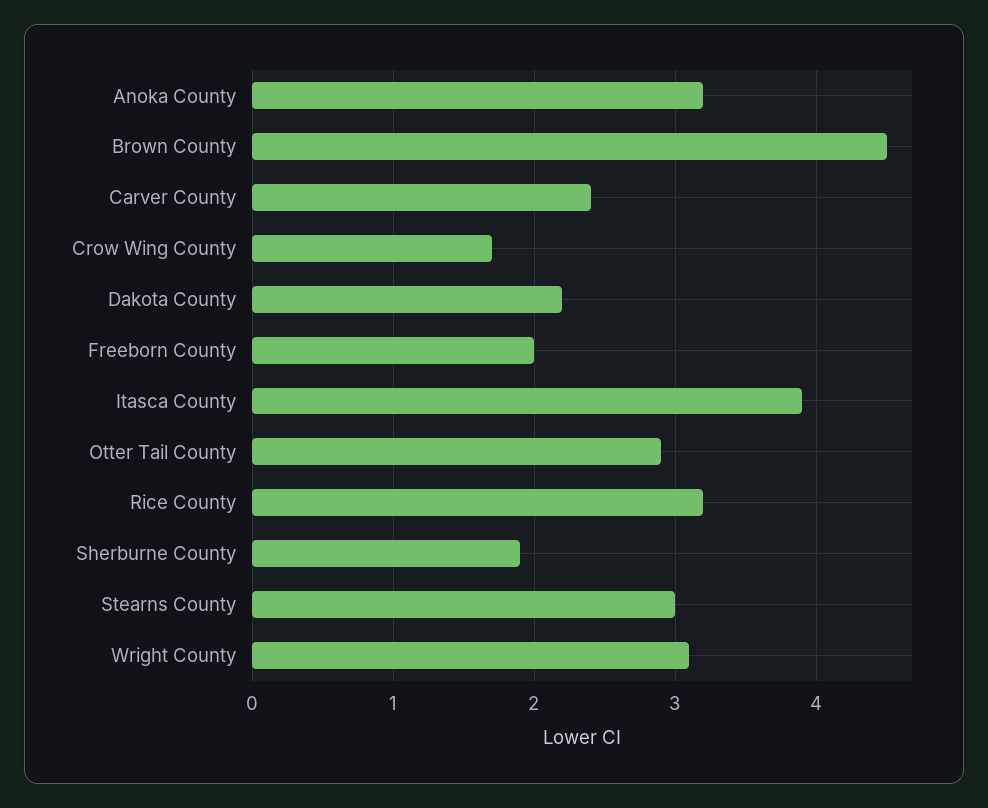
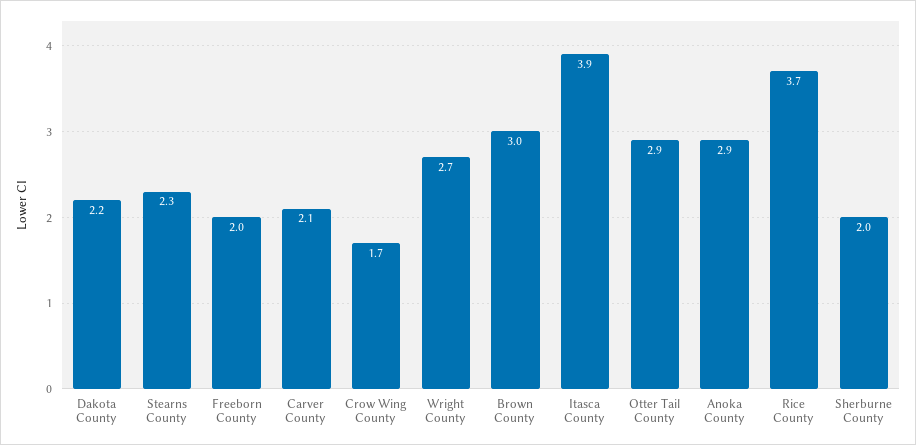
Anoka County: 3.2 -> 2.9
Brown County: 4.5 -> 3
Carver County: 2.4 -> 2.1
Rice County: 3.2 -> 3.7
Sherburne County: 1.9 -> 2
Stearns County: 3 -> 2.3
Wright County: 3.1 -> 2.7

